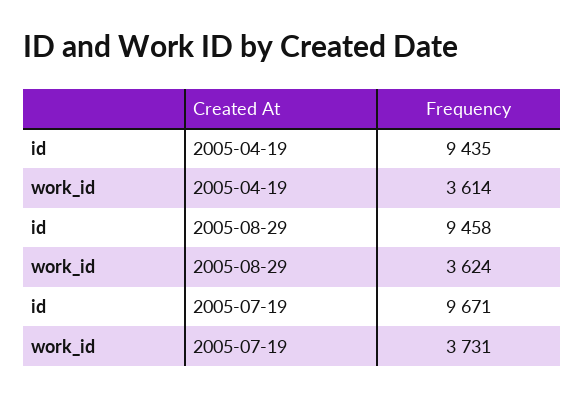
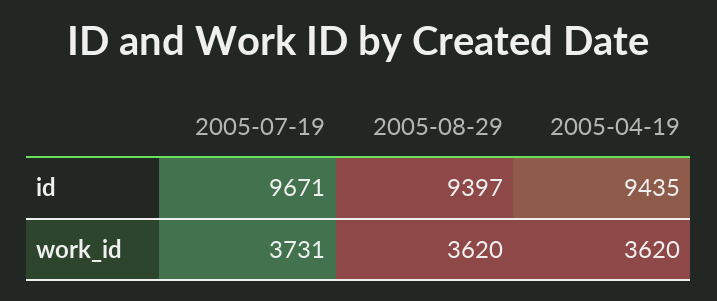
work_id, 2005-04-19: 3614 -> 3620
id, 2005-08-29: 9458 -> 9397
work_id, 2005-08-29: 3624 -> 3620

